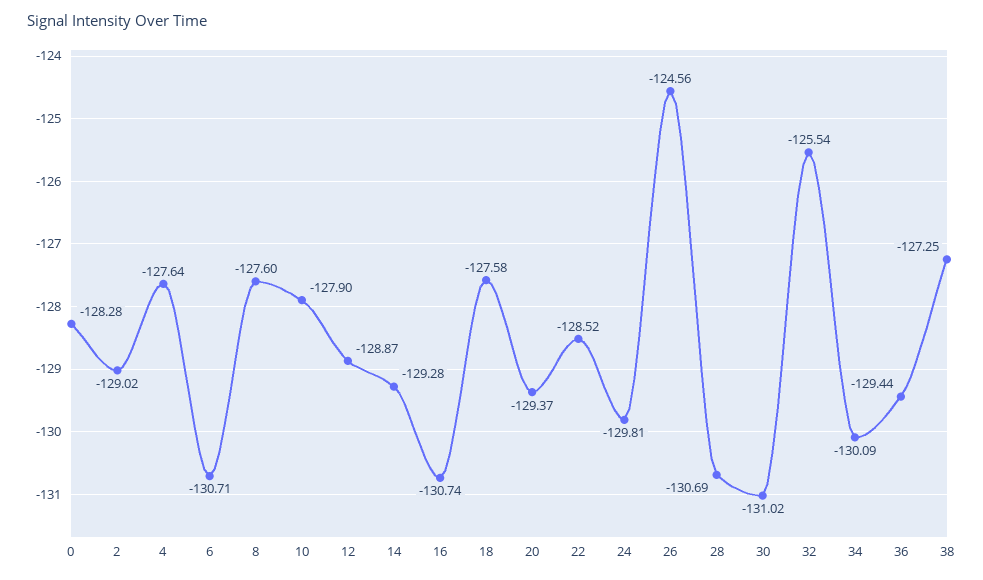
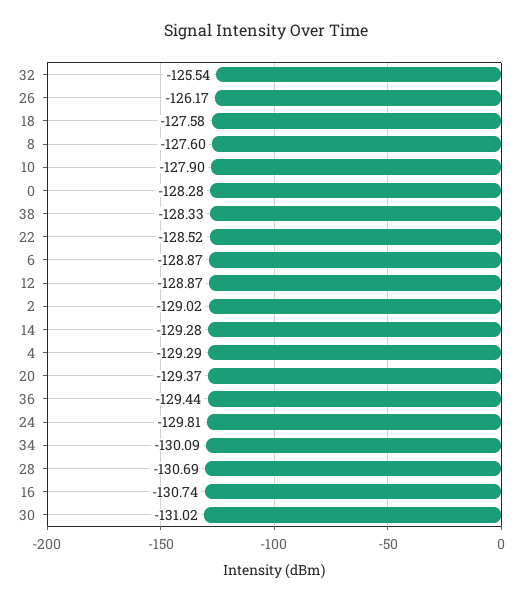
4: -127.64 -> -129.29
6: -130.71 -> -128.87
26: -124.56 -> -126.17
38: -127.25 -> -128.33

